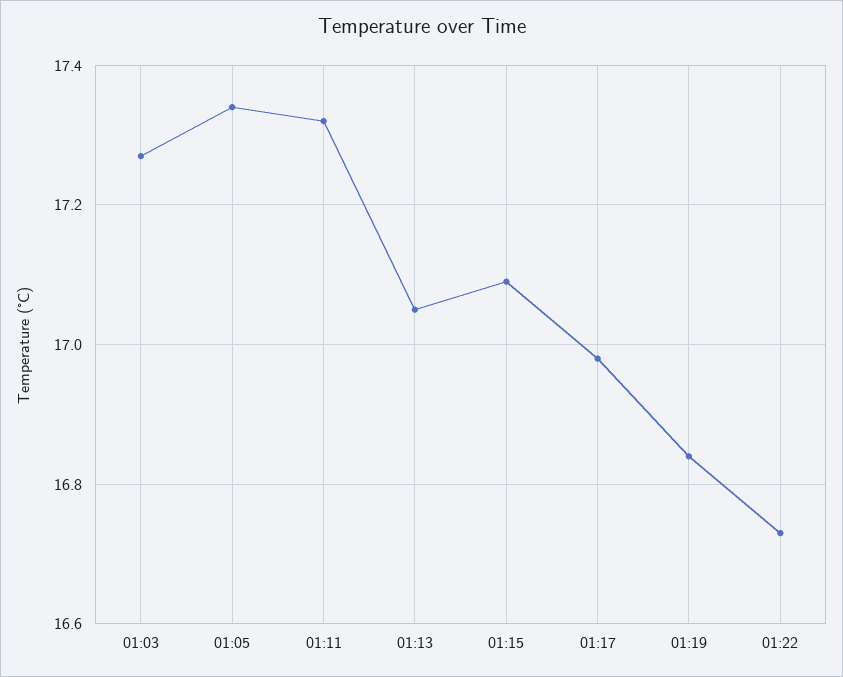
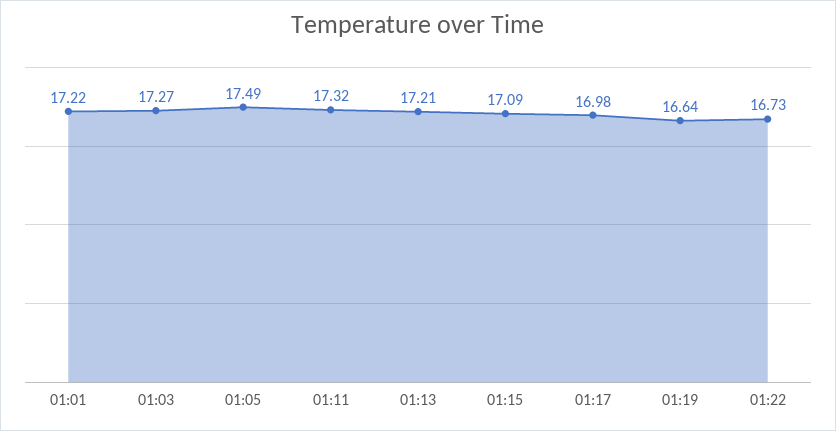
01:05: 17.35 -> 17.49
01:13: 17.05 -> 17.21
01:19: 16.85 -> 16.64
01:01: none -> 17.22

